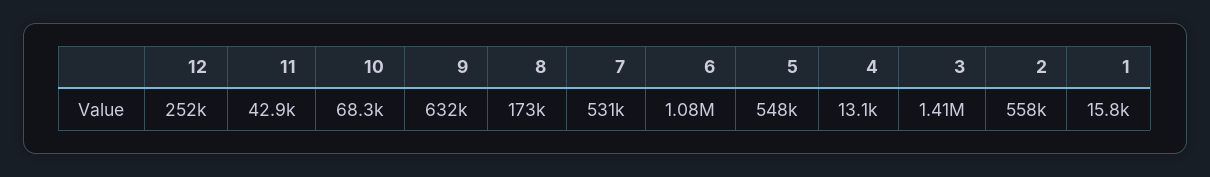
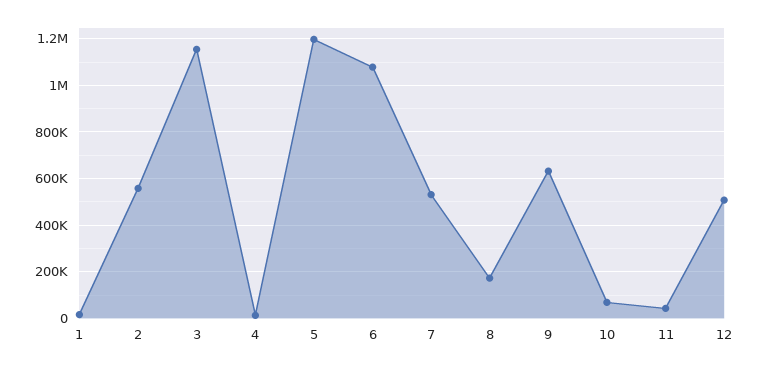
12: 252000 -> 500000
5: 548000 -> 1200000
3: 1410000 -> 1150000

